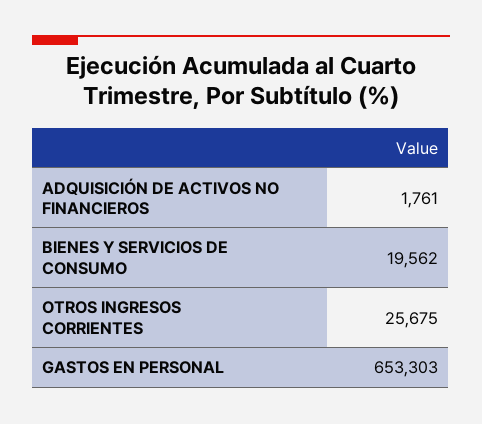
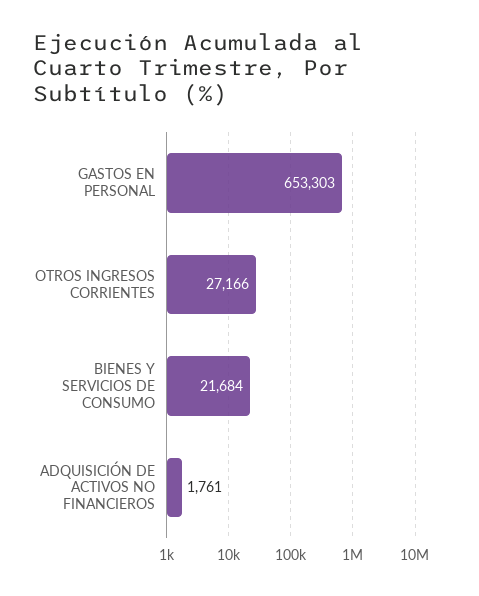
BIENES Y SERVICIOS DE CONSUMO: 19562 -> 21684
OTROS INGRESOS CORRIENTES: 25675 -> 27166

